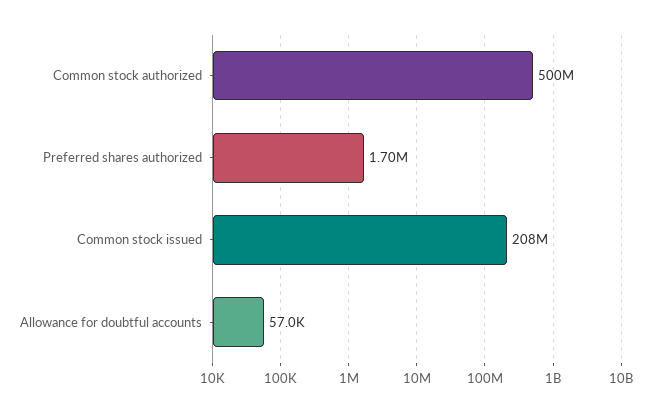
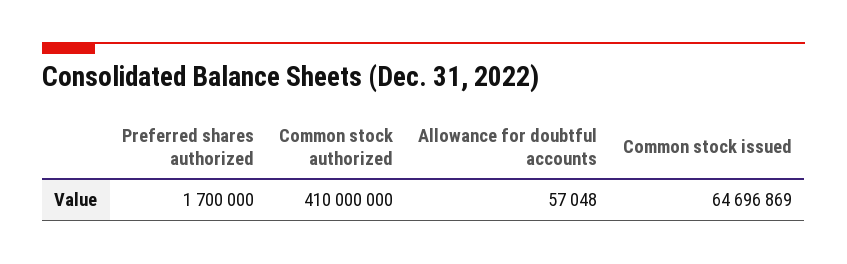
Common stock authorized: 500000000 -> 410000000
Common stock issued: 208000000 -> 64696869

